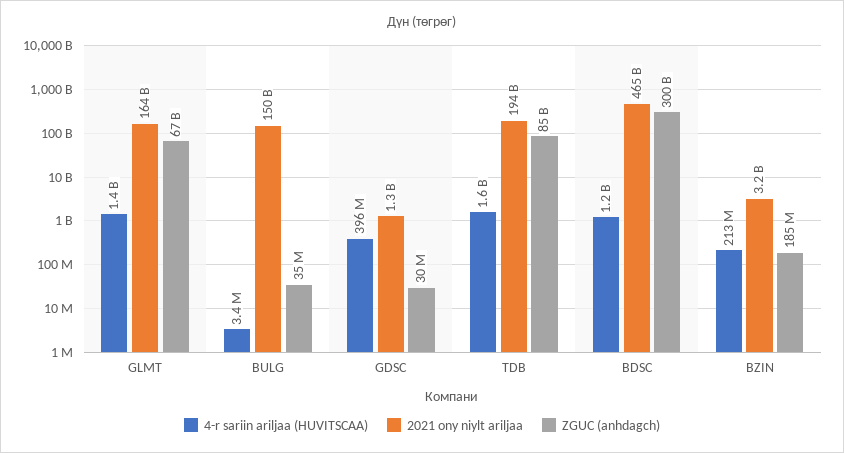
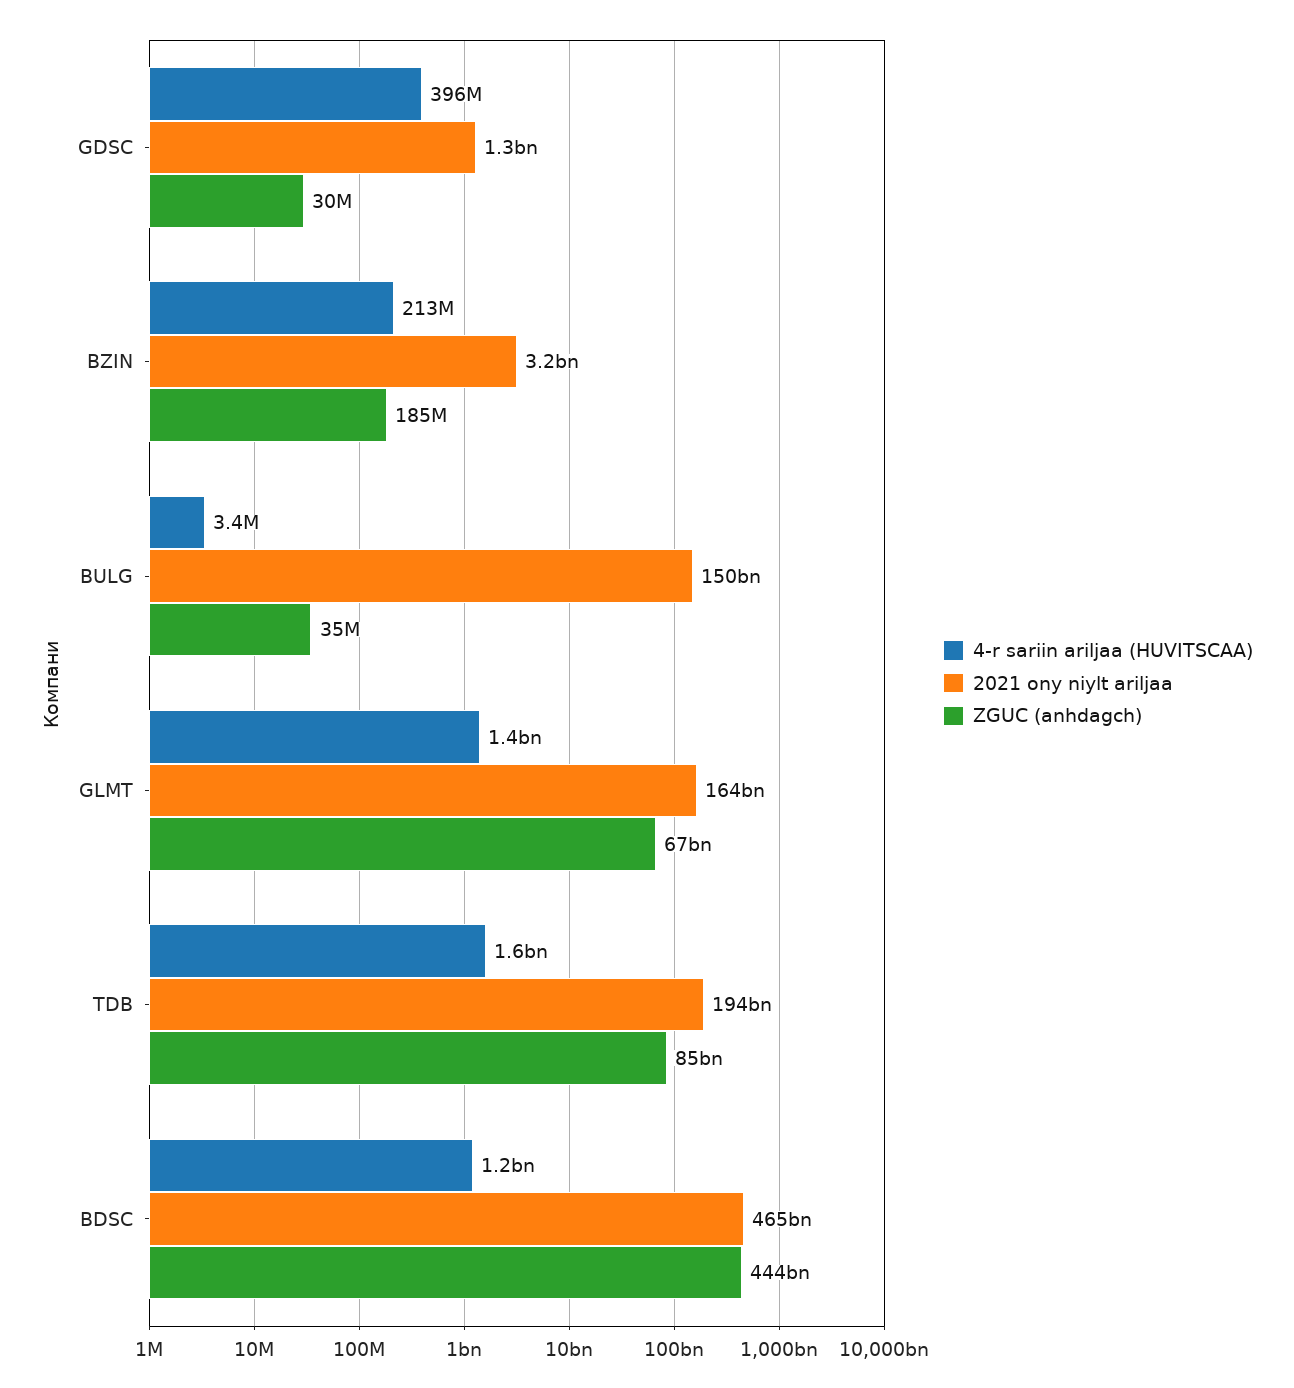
ZGUC (anhdagch), BDSC: 300000000000 -> 444000000000

